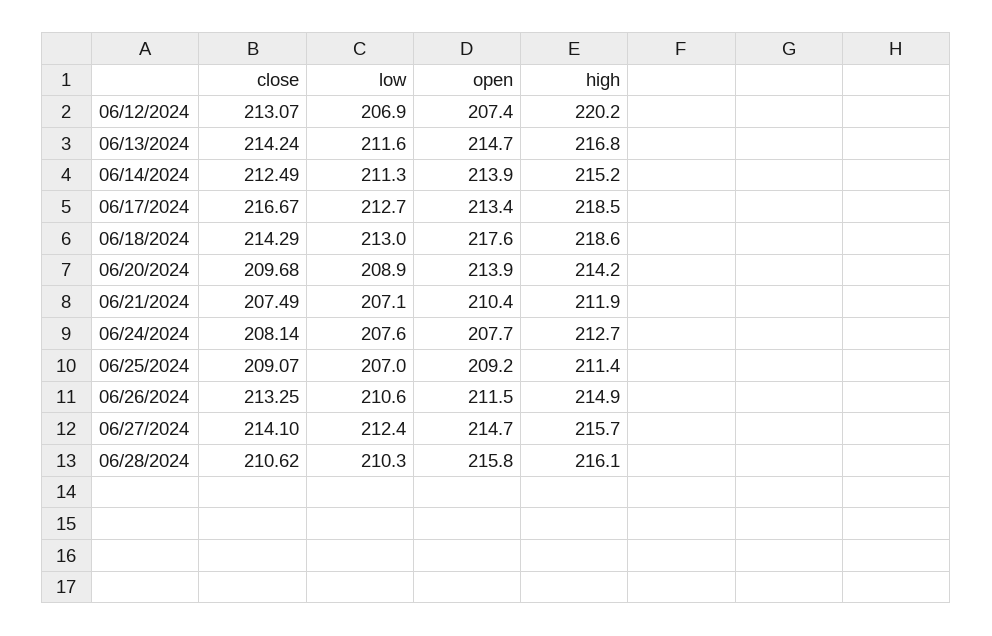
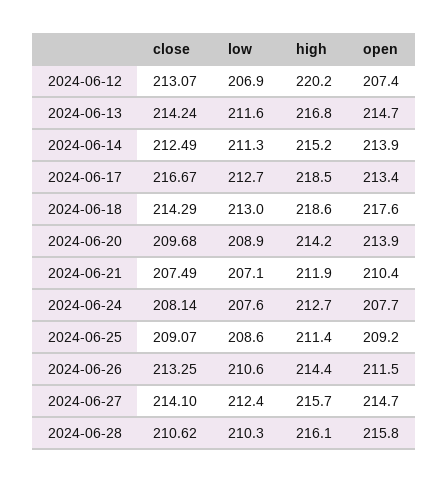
low, 06/25/2024: 207 -> 208.6
high, 06/26/2024: 214.9 -> 214.4

